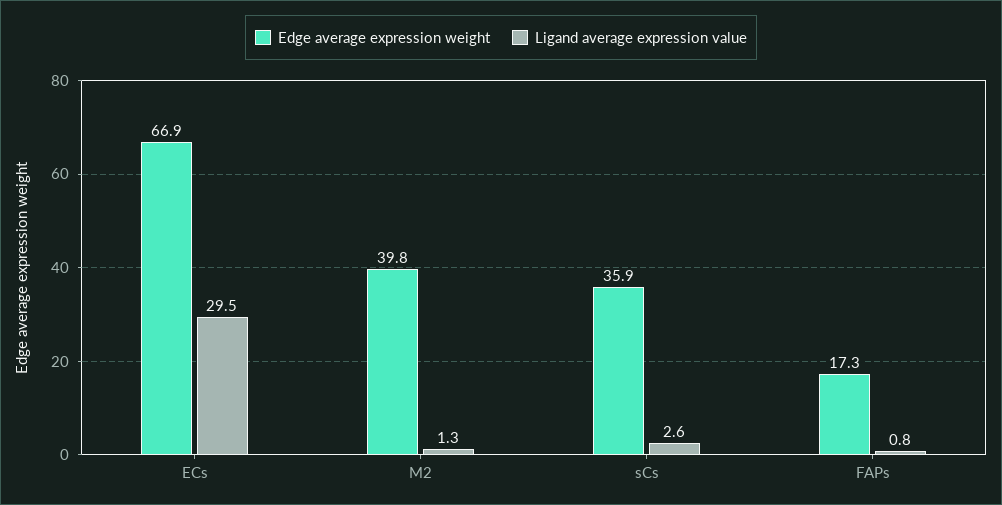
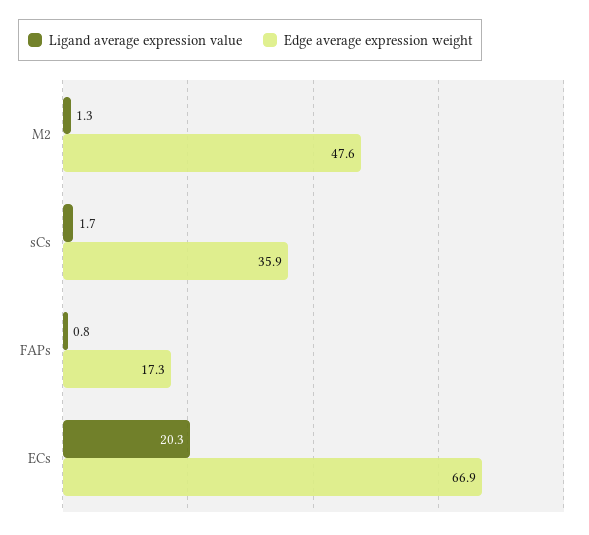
Ligand average expression value, ECs: 29.5 -> 20.3
Edge average expression weight, M2: 39.8 -> 47.6
Ligand average expression value, sCs: 2.6 -> 1.7

